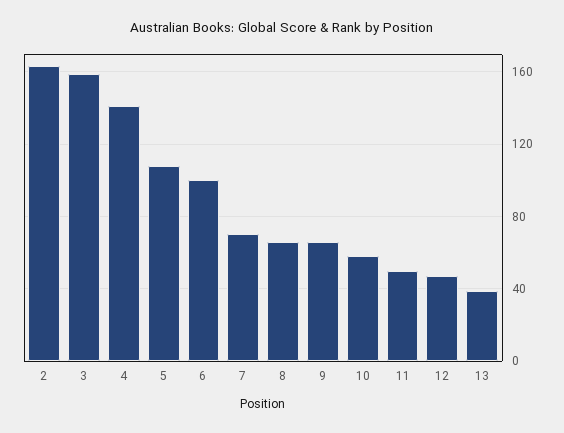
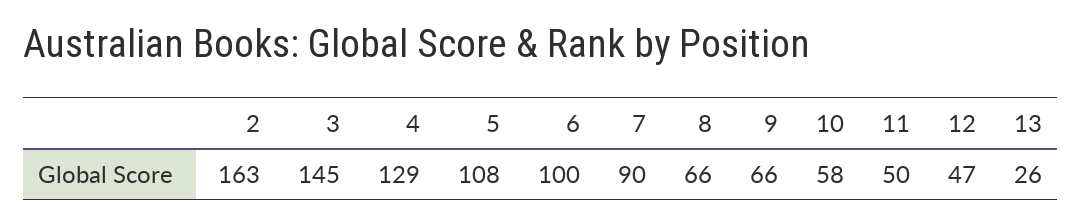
3: 160 -> 145
4: 140 -> 129
7: 70 -> 90
13: 40 -> 26

